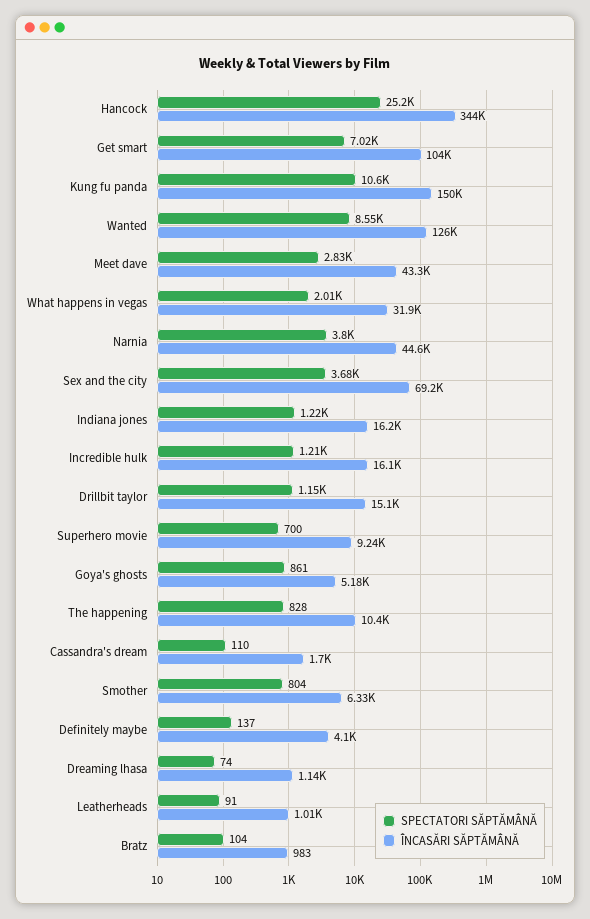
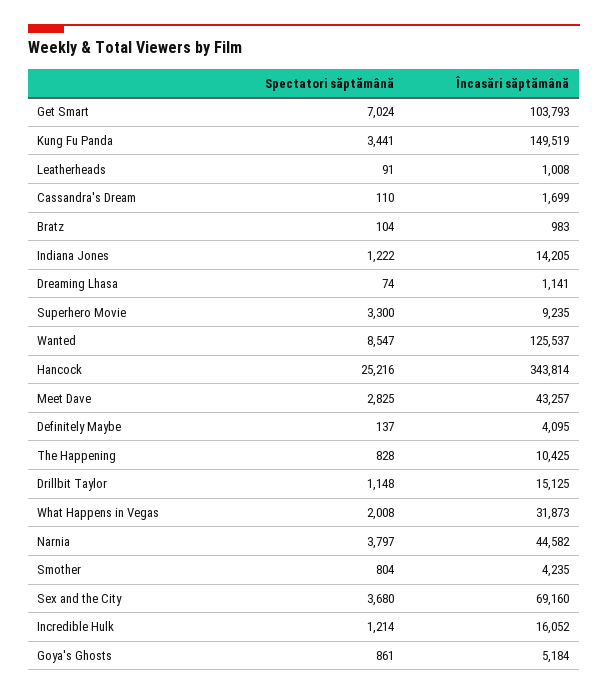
SPECTATORI SĂPTĂMÂNĂ, Kung fu panda: 10600 -> 3441
ÎNCASĂRI SĂPTĂMÂNĂ, Indiana jones: 16200 -> 14205
SPECTATORI SĂPTĂMÂNĂ, Superhero movie: 700 -> 3300
ÎNCASĂRI SĂPTĂMÂNĂ, Smother: 6330 -> 4235

